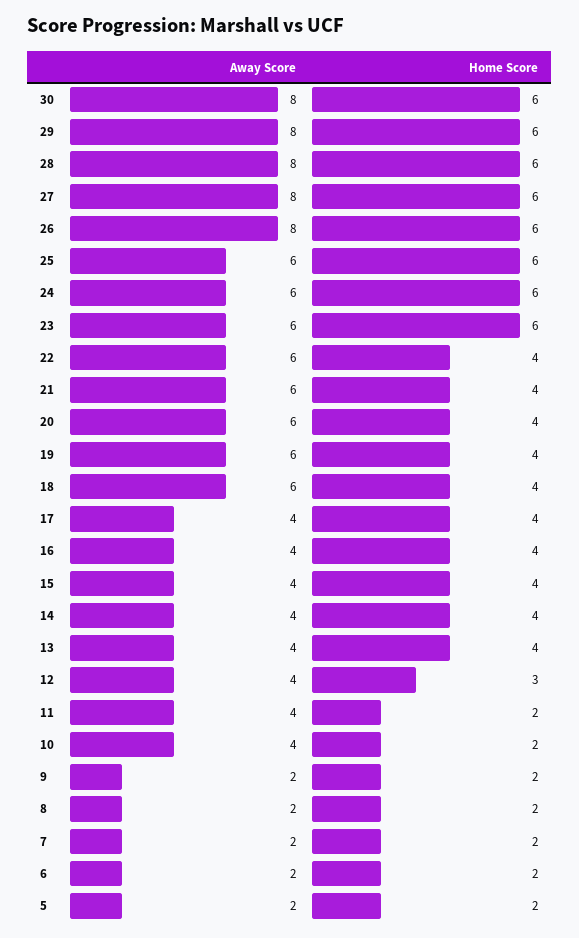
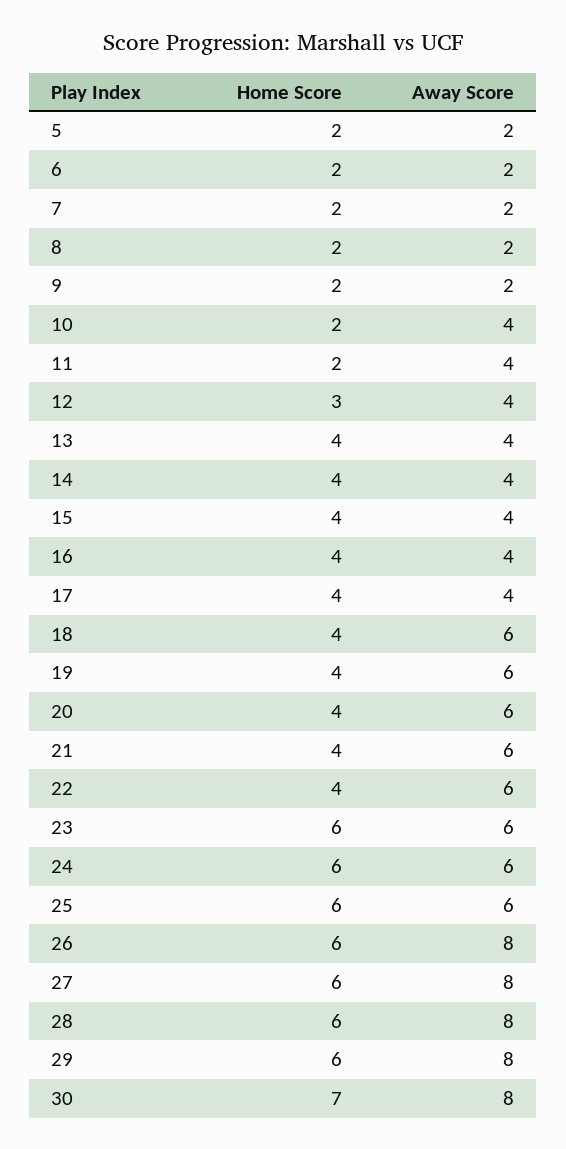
Home Score, 30: 6 -> 7

